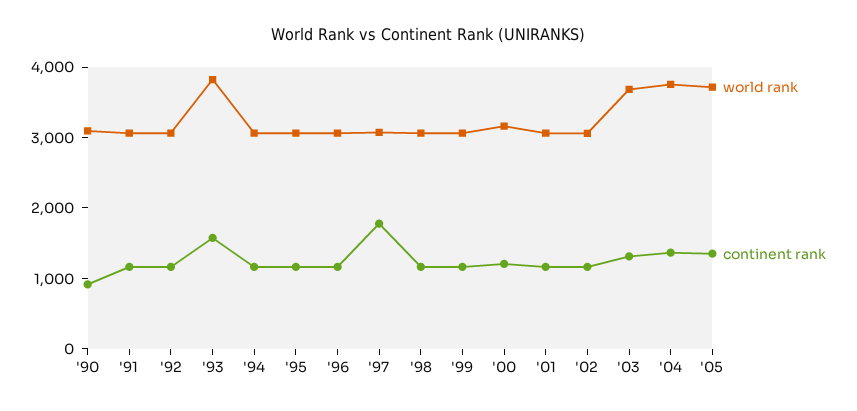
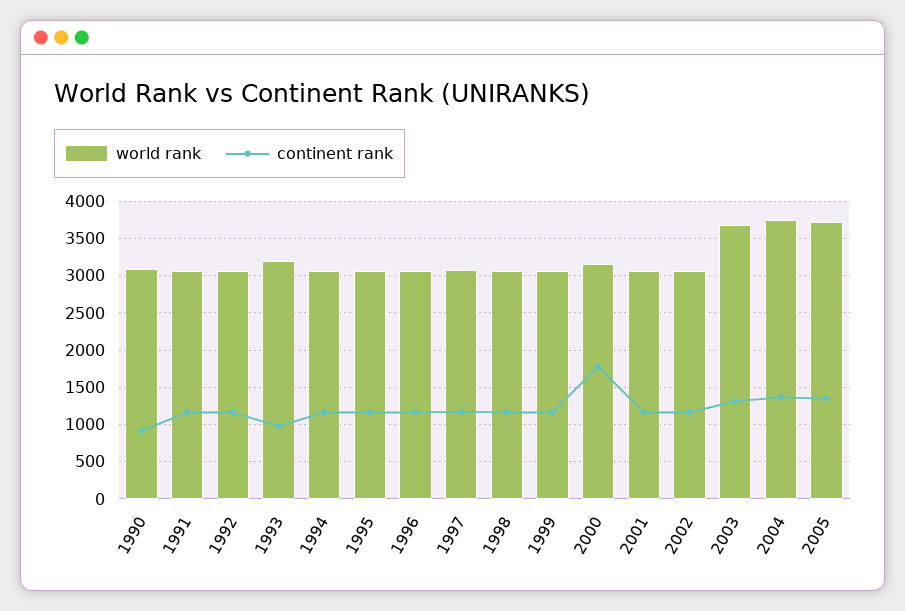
world rank, '93: 3800 -> 3200
continent rank, '93: 1600 -> 1000
continent rank, '97: 1800 -> 1200
continent rank, '00: 1200 -> 1800

